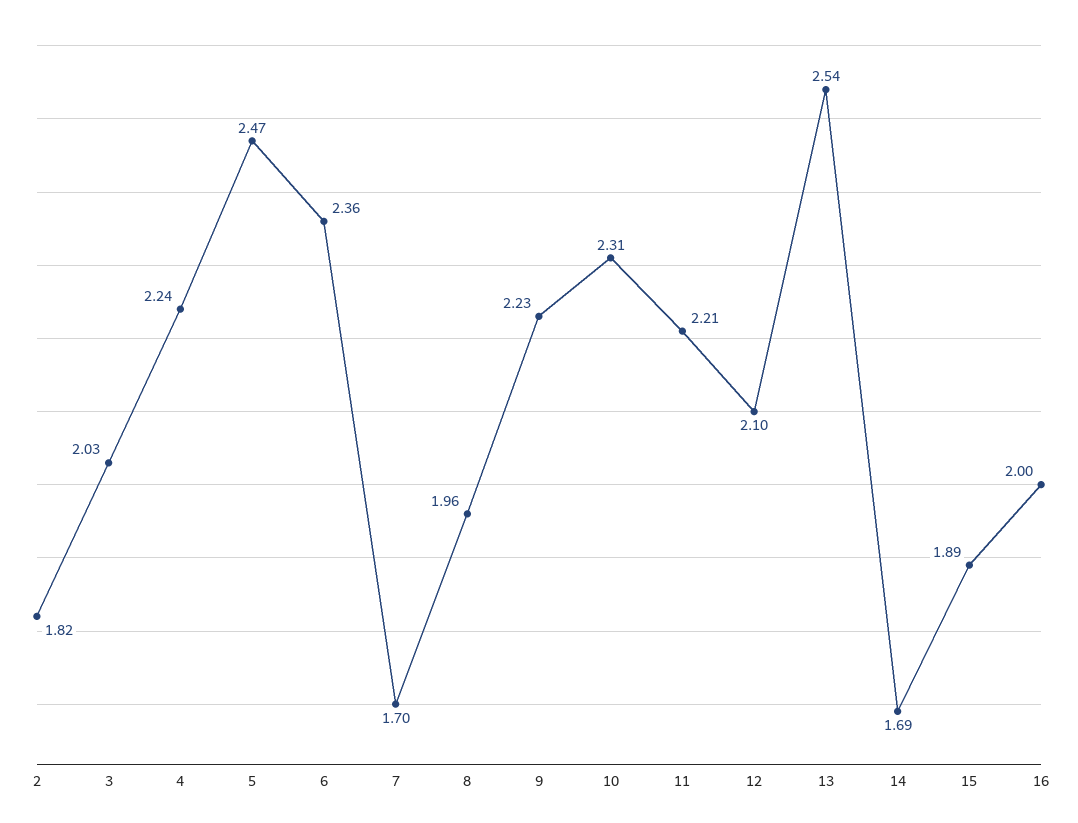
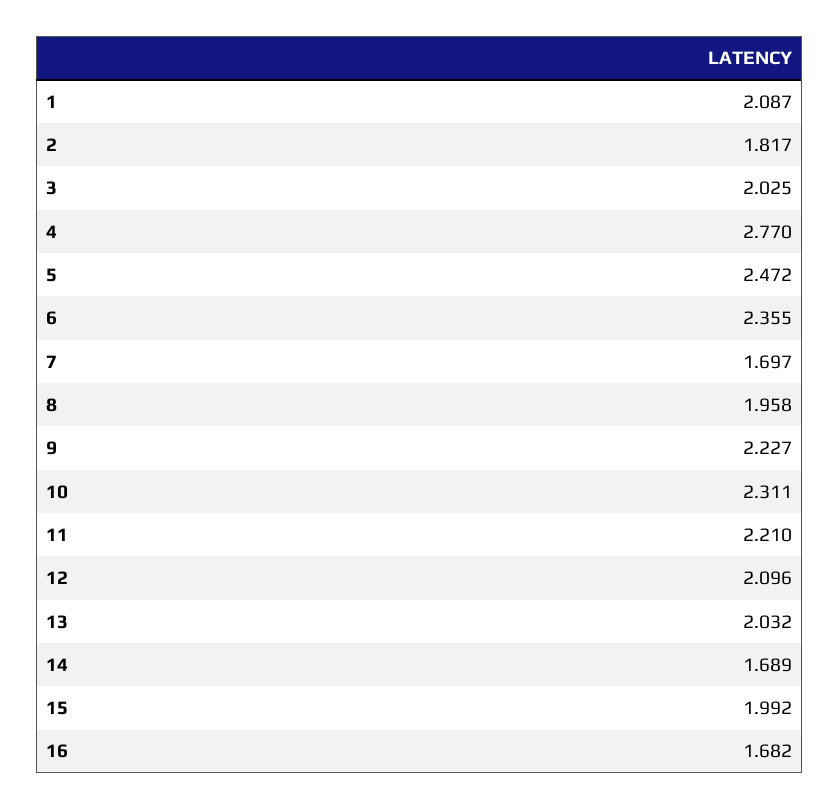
4: 2.24 -> 2.77
13: 2.54 -> 2.032
15: 1.89 -> 1.992
16: 2 -> 1.682
1: none -> 2.087

